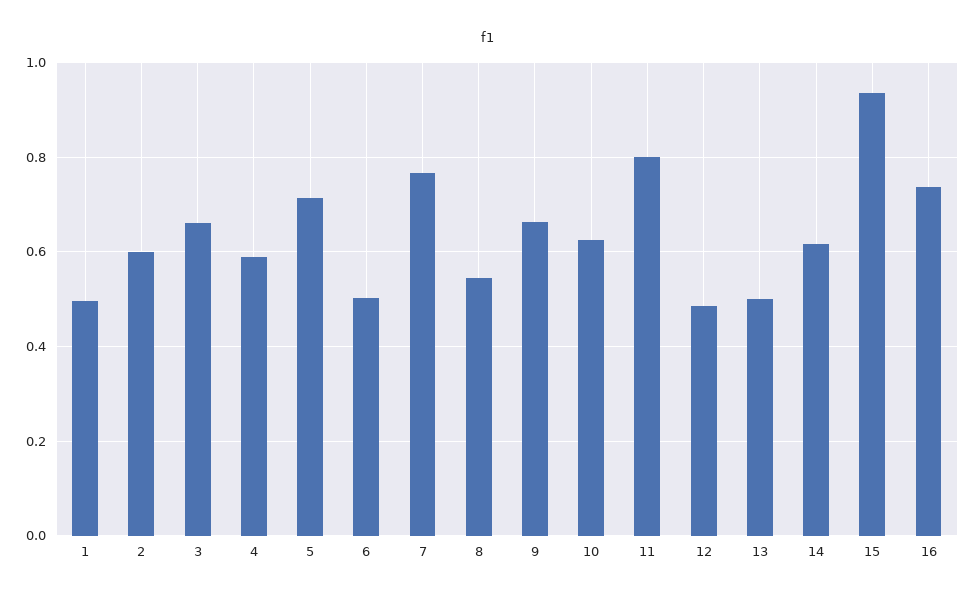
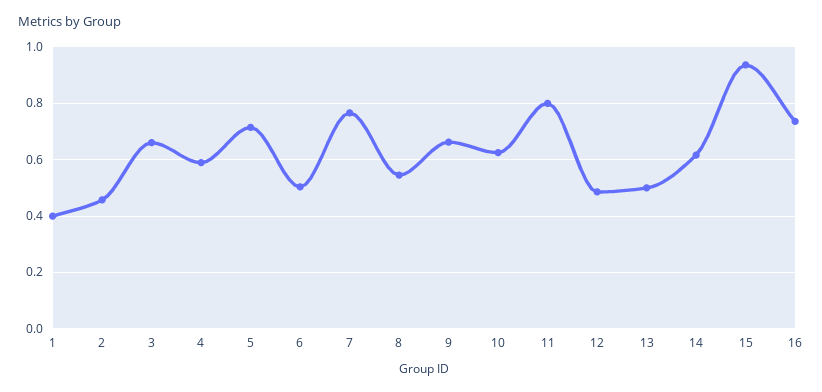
1: 0.5 -> 0.4
2: 0.6 -> 0.45

